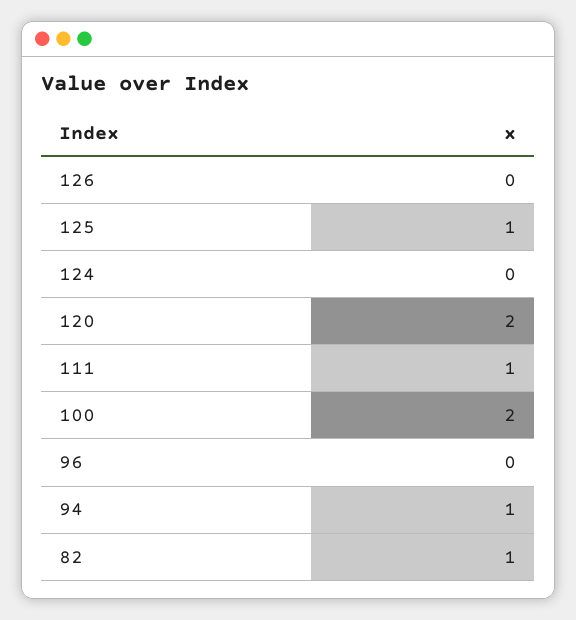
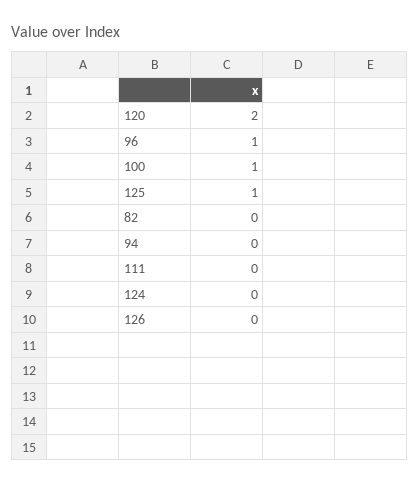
111: 1 -> 0
100: 2 -> 1
96: 0 -> 1
94: 1 -> 0
82: 1 -> 0

